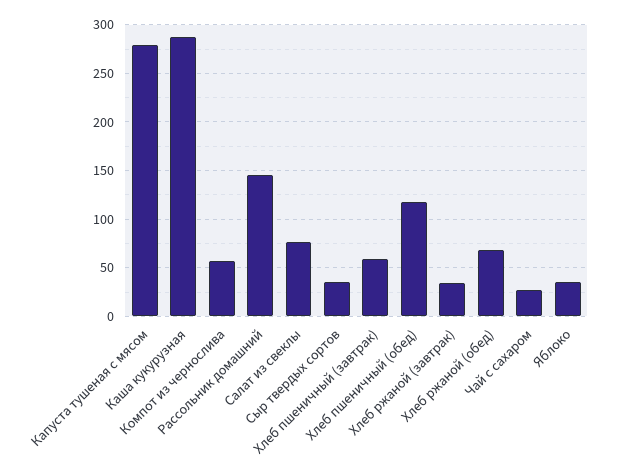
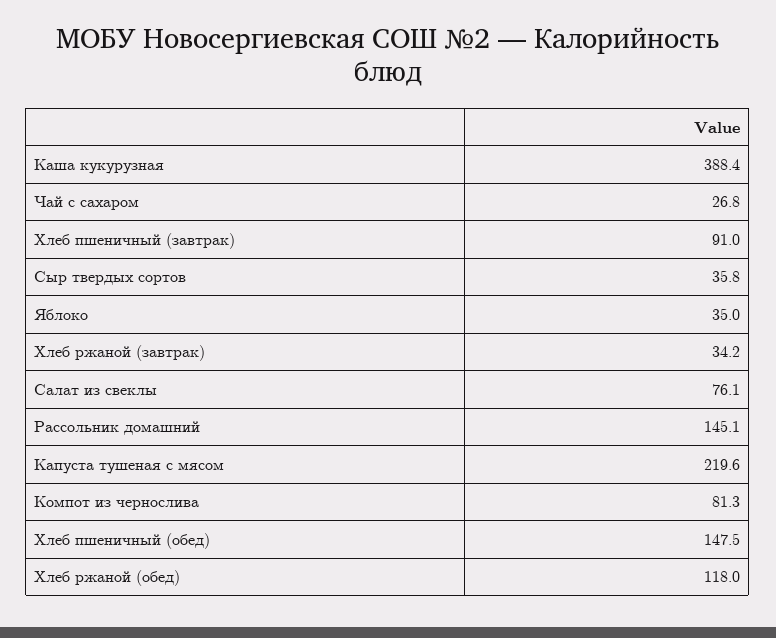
Капуста тушеная с мясом: 280 -> 219.6
Каша кукурузная: 290 -> 388.4
Компот из чернослива: 60 -> 81.3
Хлеб пшеничный (завтрак): 60 -> 91
Хлеб пшеничный (обед): 120 -> 147.5
Хлеб ржаной (обед): 70 -> 118

